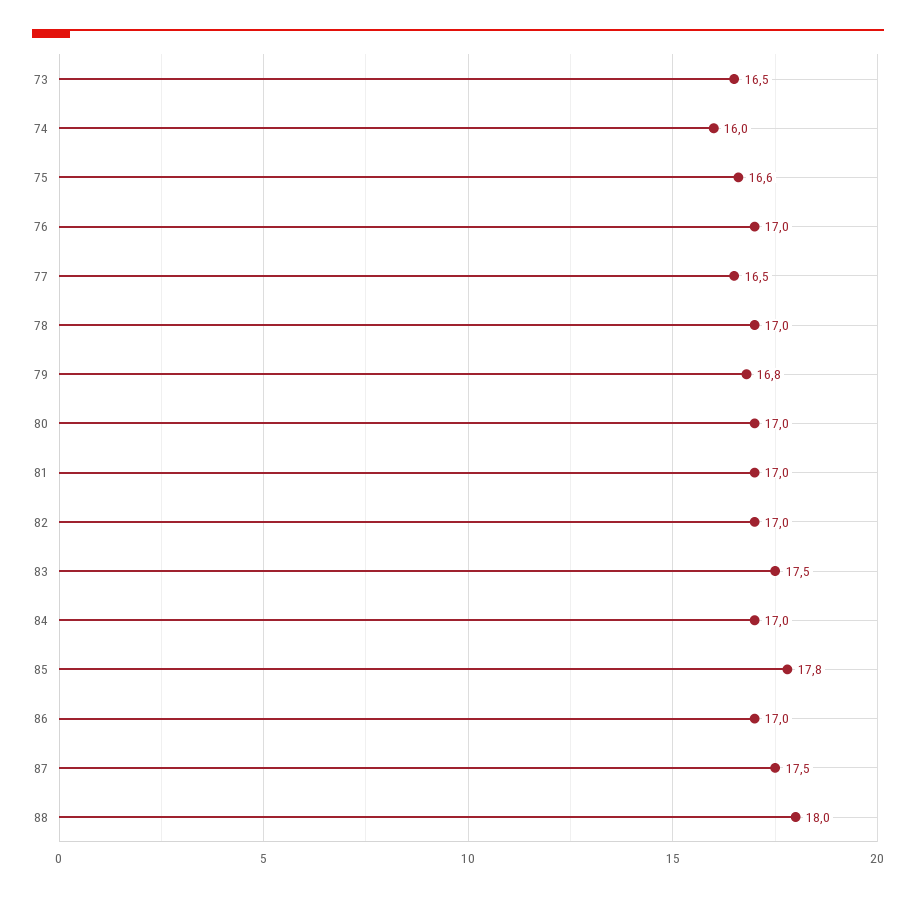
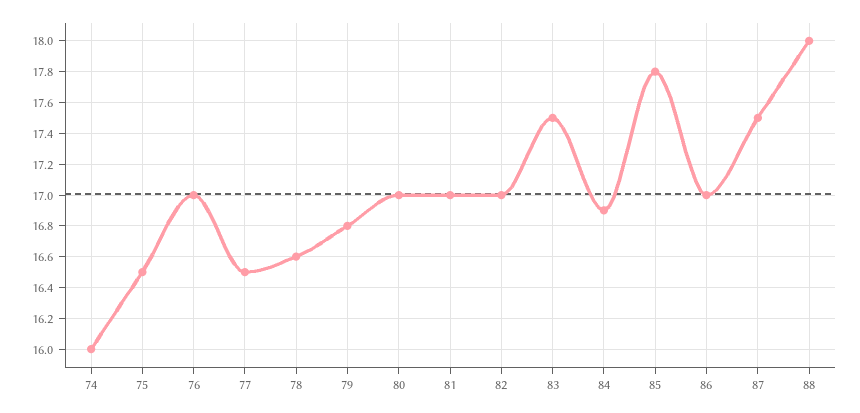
73: 16.5 -> none
75: 16.6 -> 16.5
78: 17 -> 16.6
84: 17 -> 16.9

